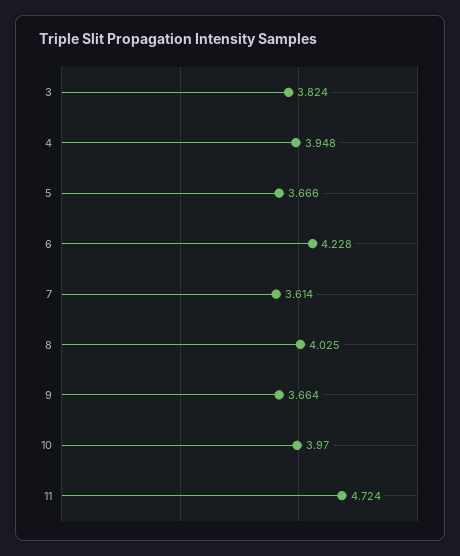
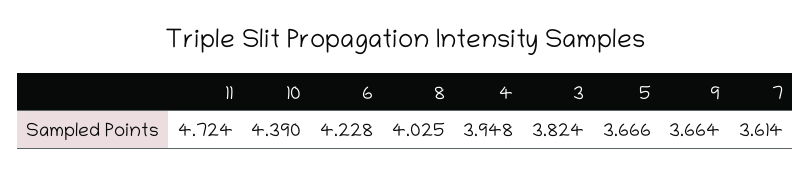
10: 3.97 -> 4.39

